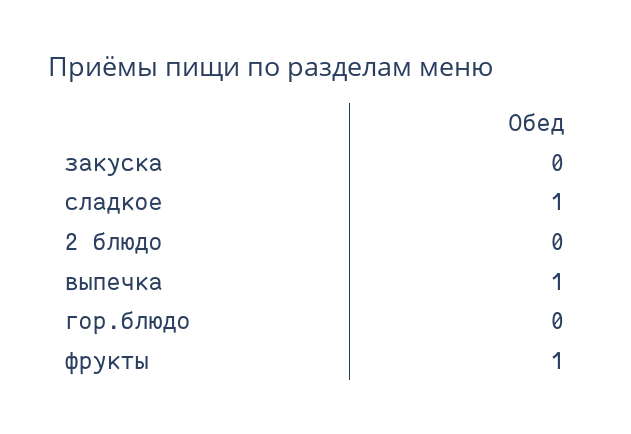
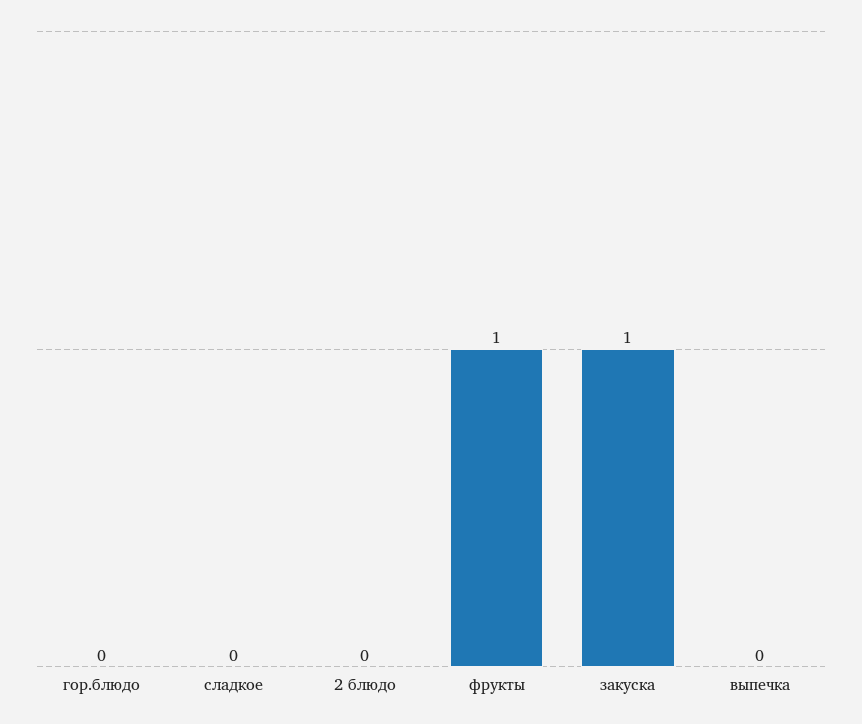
закуска: 0 -> 1
сладкое: 1 -> 0
выпечка: 1 -> 0

